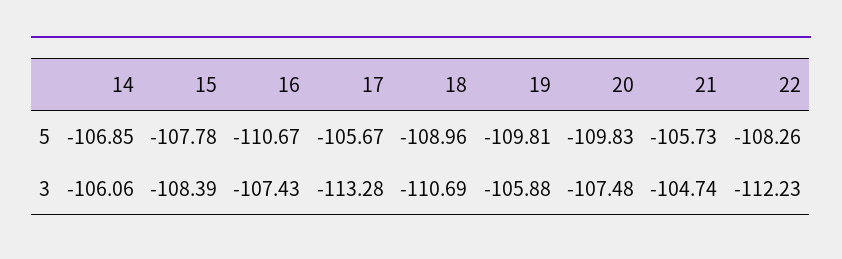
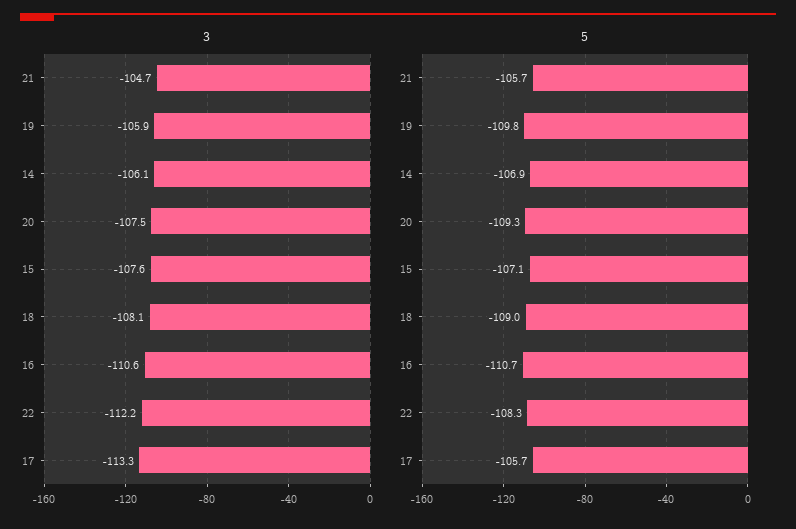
5, 15: -107.78 -> -107.1
5, 20: -109.83 -> -109.3
3, 15: -108.39 -> -107.6
3, 16: -107.43 -> -110.6
3, 18: -110.69 -> -108.1

